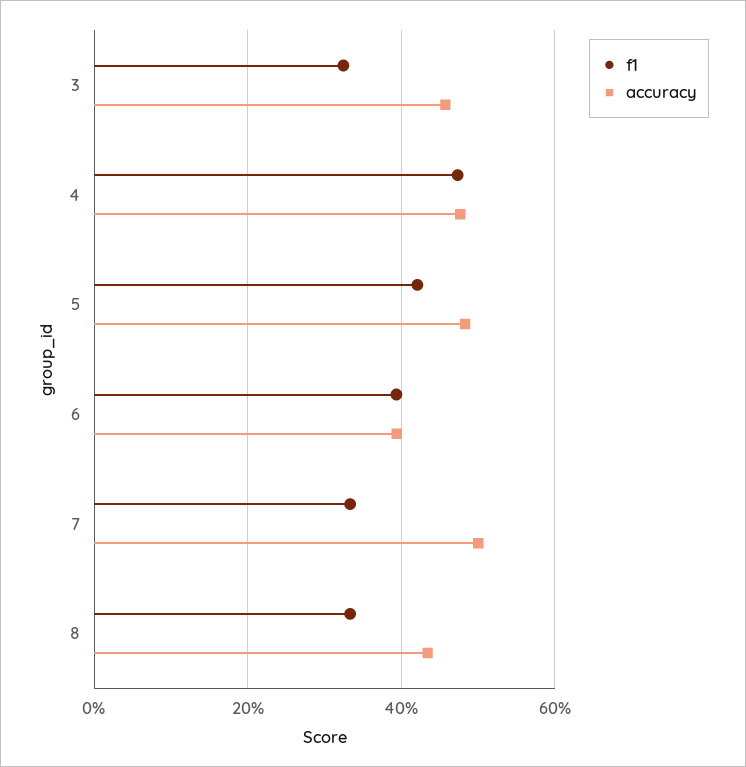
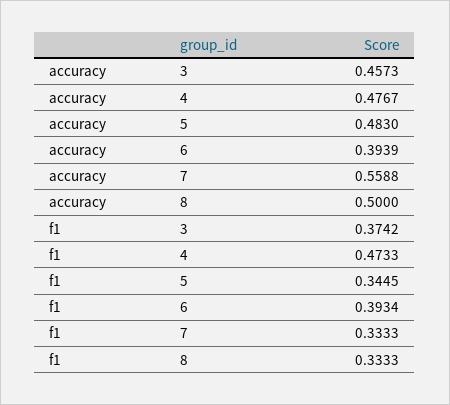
f1, 3: 0.32 -> 0.3742
f1, 5: 0.42 -> 0.3445
accuracy, 7: 0.5 -> 0.5588
accuracy, 8: 0.44 -> 0.5

